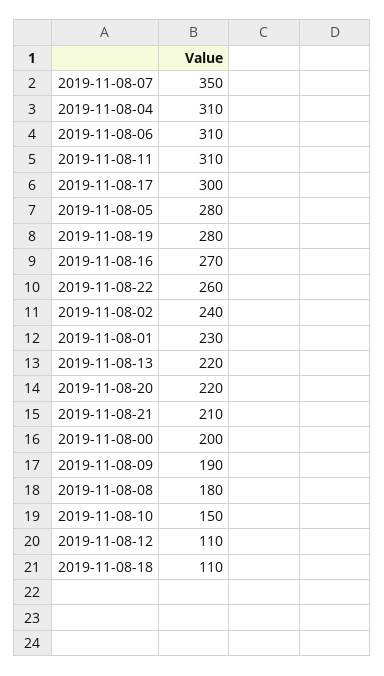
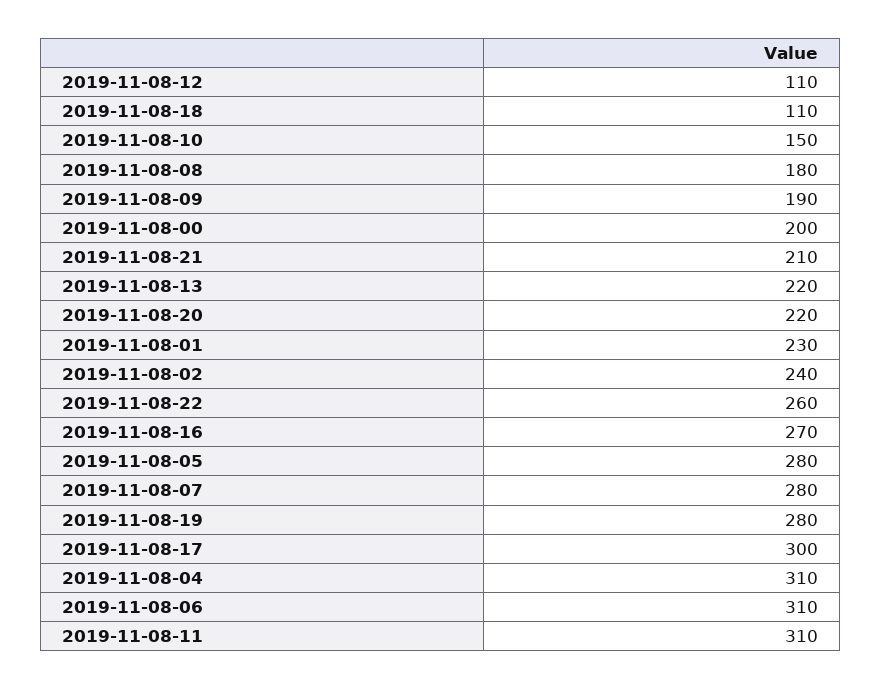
2019-11-08-07: 350 -> 280

